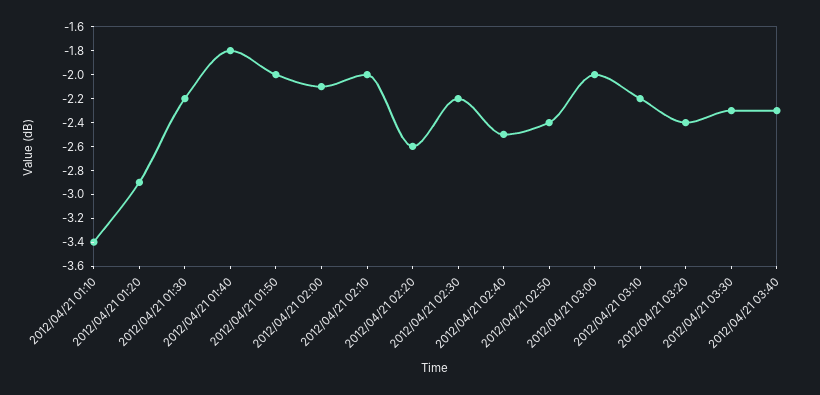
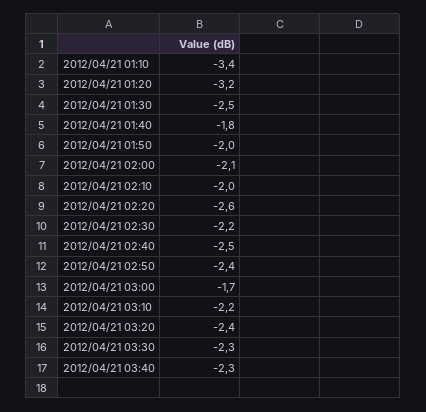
2012/04/21 01:20: -2.9 -> -3.2
2012/04/21 01:30: -2.2 -> -2.5
2012/04/21 03:00: -2 -> -1.7

